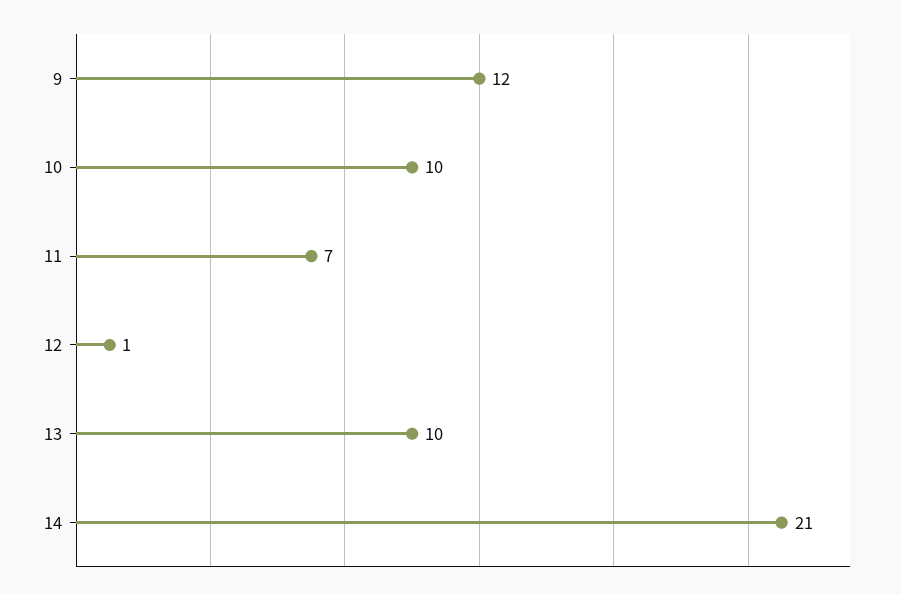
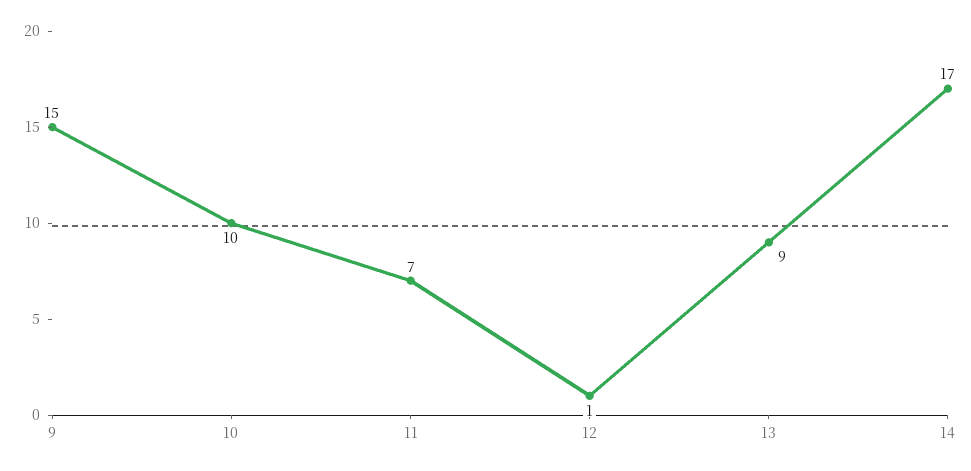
9: 12 -> 15
13: 10 -> 9
14: 21 -> 17

